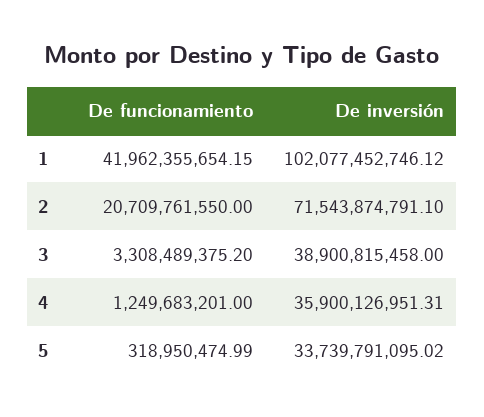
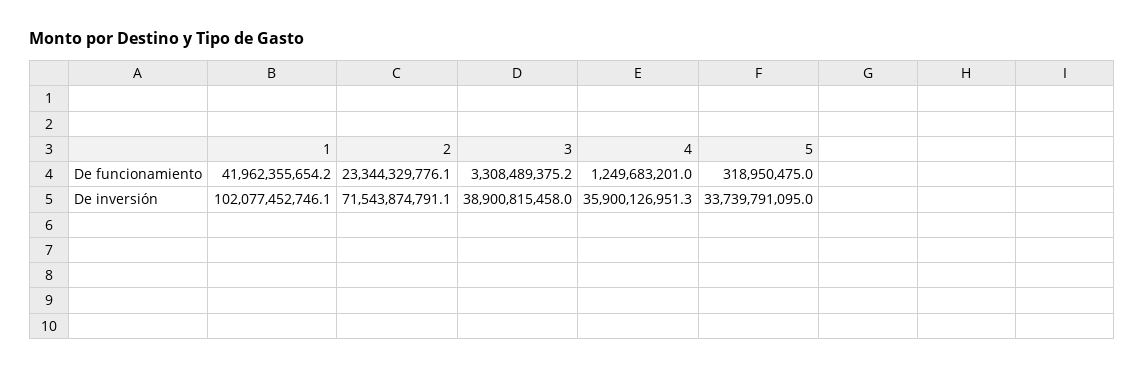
De funcionamiento, 2: 20709761550 -> 23344329776.1

